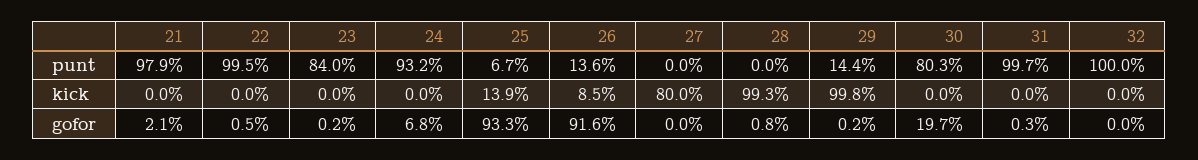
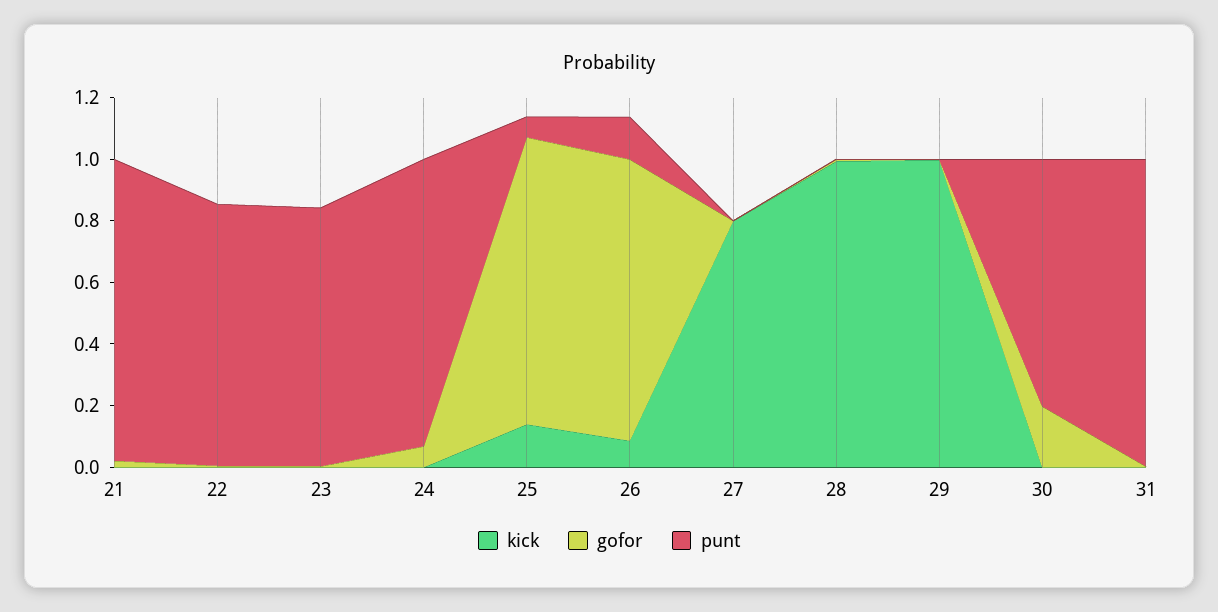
punt, 22: 0.995 -> 0.85
punt, 29: 0.144 -> 0
punt, 32: 1 -> none
kick, 32: 0 -> none
gofor, 32: 0 -> none

